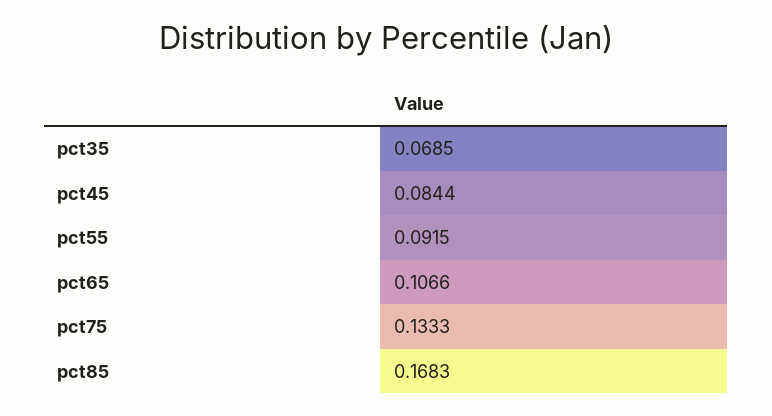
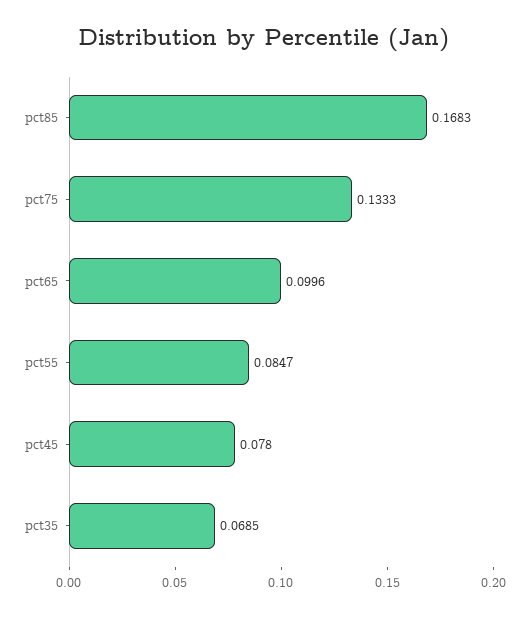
pct45: 0.0844 -> 0.078
pct55: 0.0915 -> 0.0847
pct65: 0.1066 -> 0.0996

